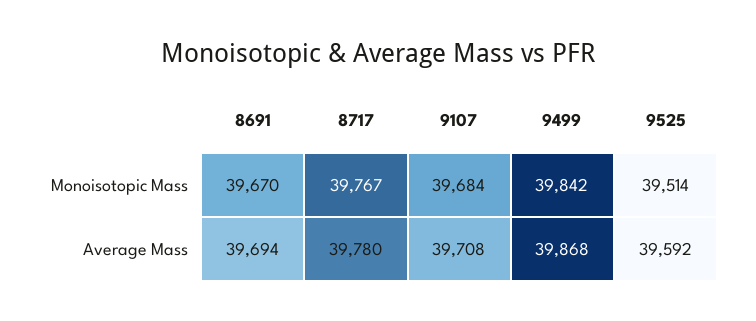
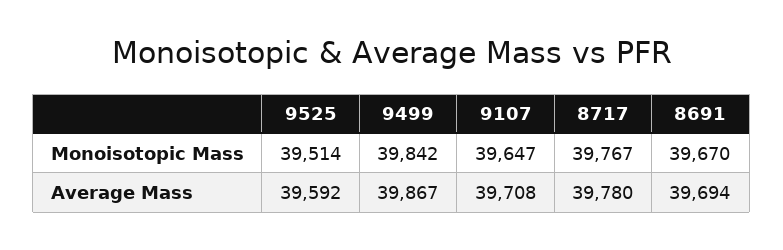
9107, Monoisotopic Mass: 39684 -> 39647
9499, Average Mass: 39868 -> 39867

